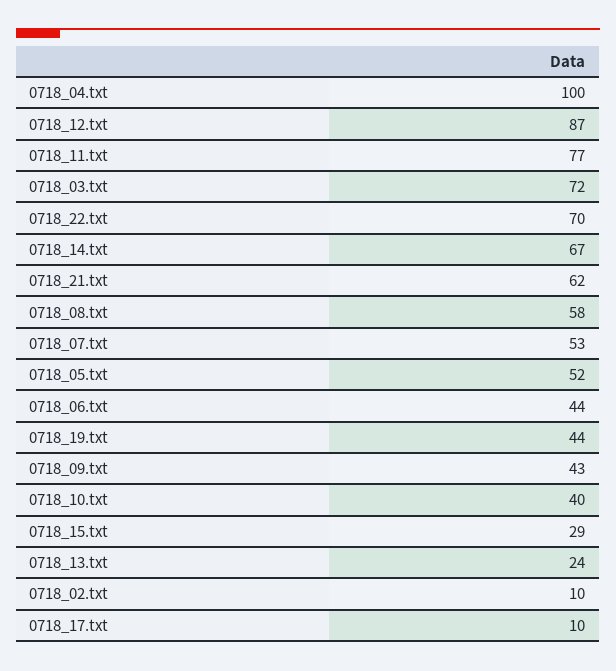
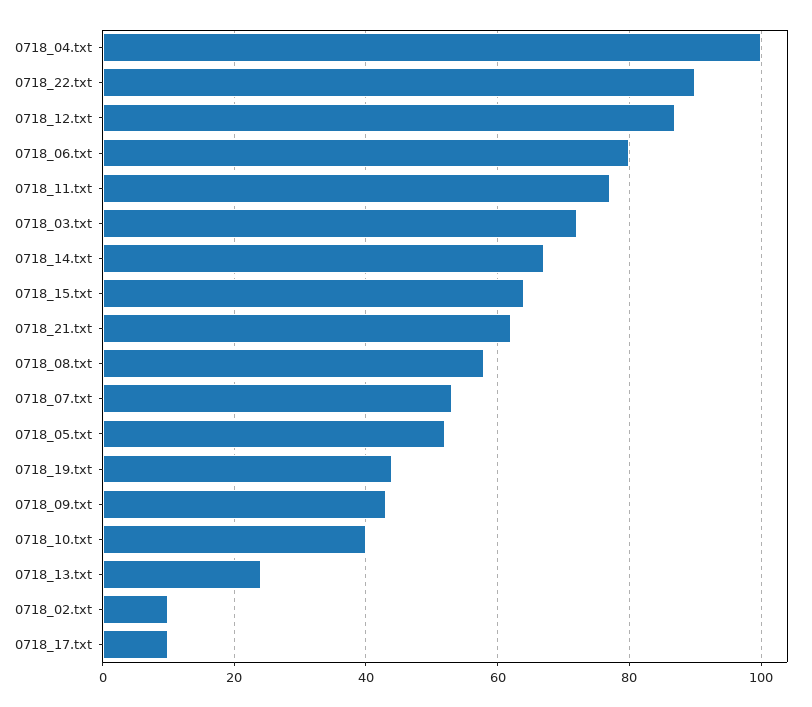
0718_22.txt: 70 -> 90
0718_06.txt: 44 -> 80
0718_15.txt: 29 -> 65

